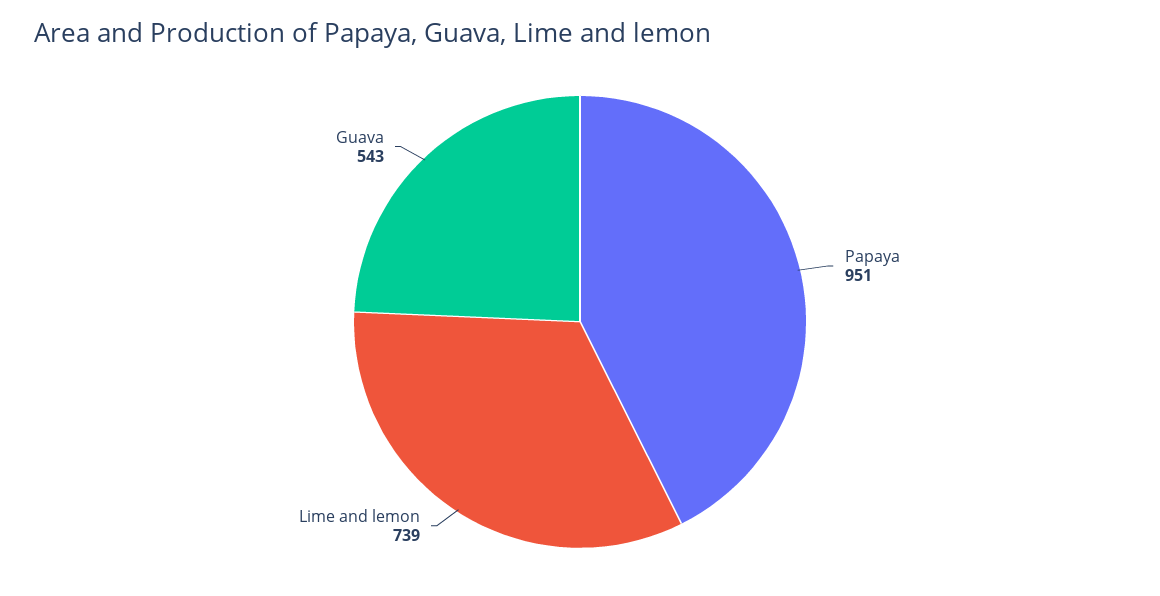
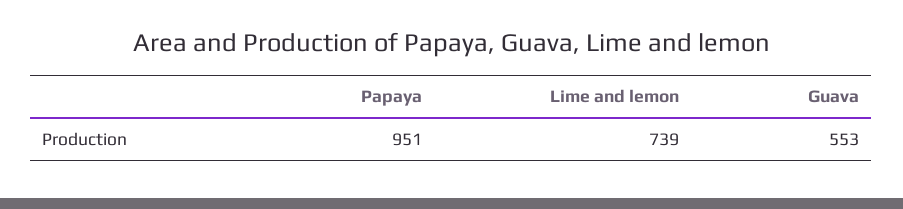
Guava: 543 -> 553

